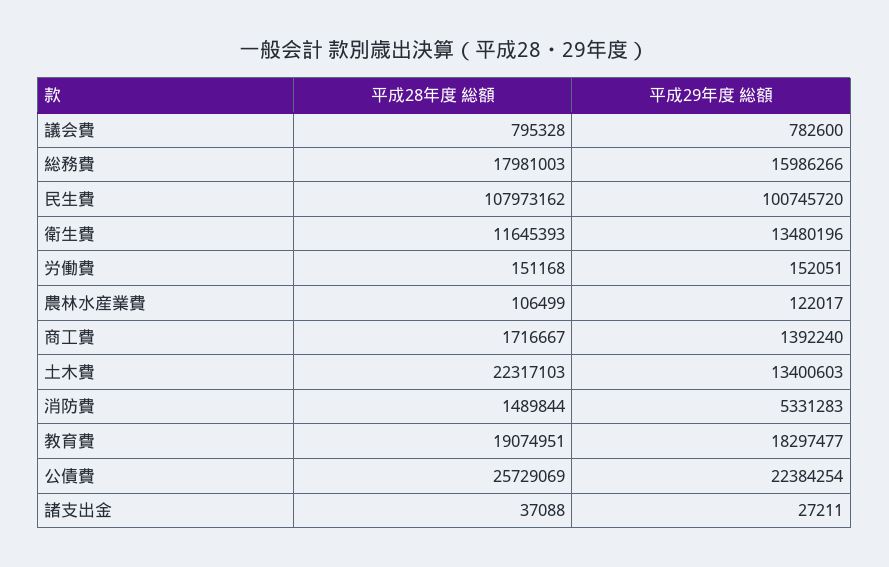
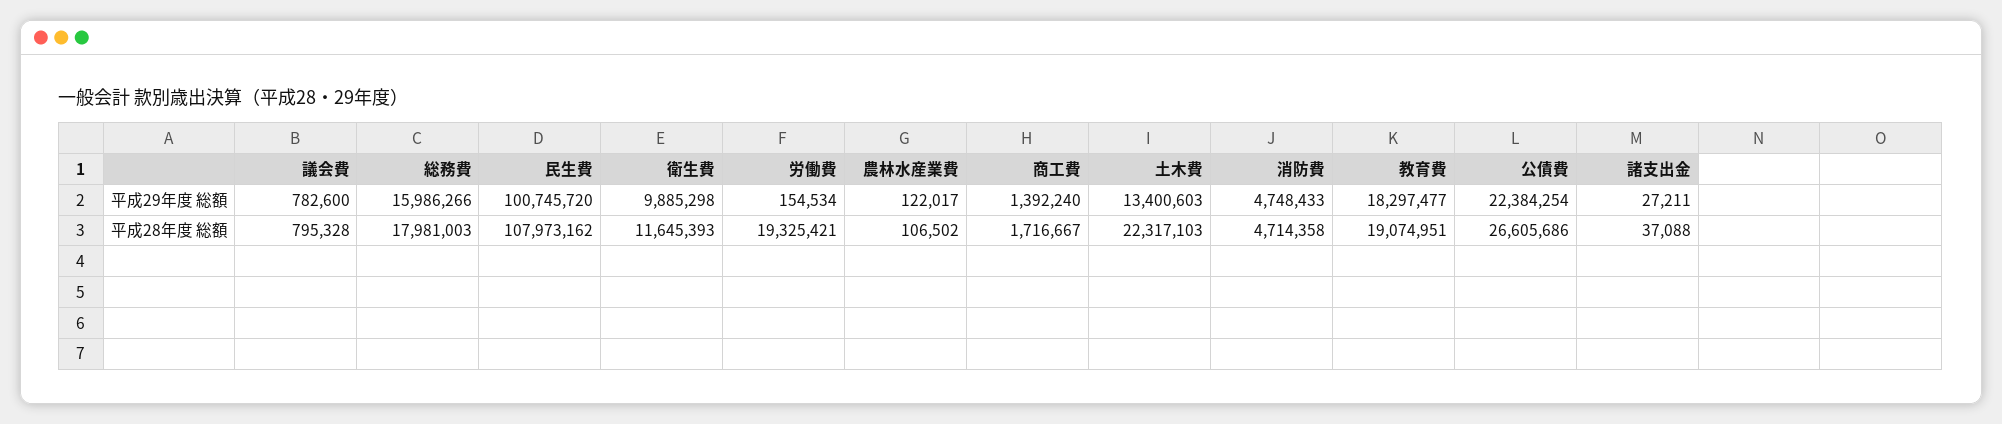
平成29年度 総額, 衛生費: 13480196 -> 9885298
平成28年度 総額, 労働費: 151168 -> 19325421
平成29年度 総額, 労働費: 152051 -> 154534
平成28年度 総額, 農林水産業費: 106499 -> 106502
平成28年度 総額, 消防費: 1489844 -> 4714358
平成29年度 総額, 消防費: 5331283 -> 4748433
平成28年度 総額, 公債費: 25729069 -> 26605686

